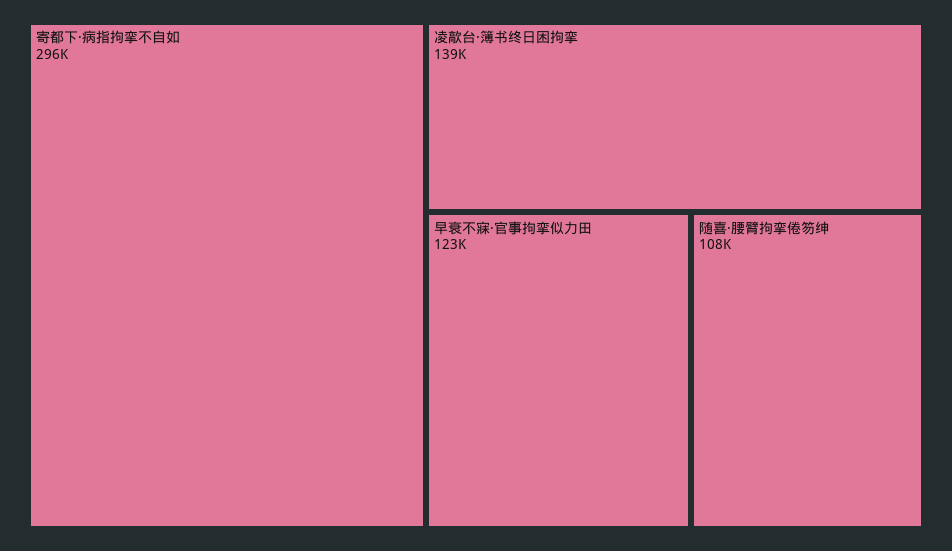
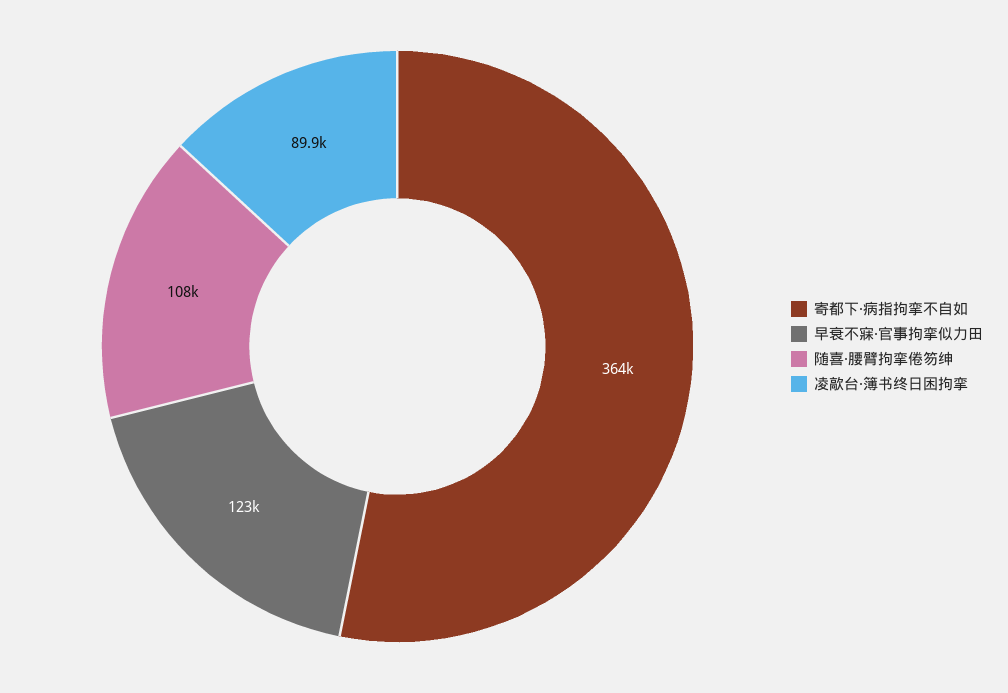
寄都下·病指拘挛不自如: 296000 -> 364000
凌歊台·簿书终日困拘挛: 139000 -> 89900

